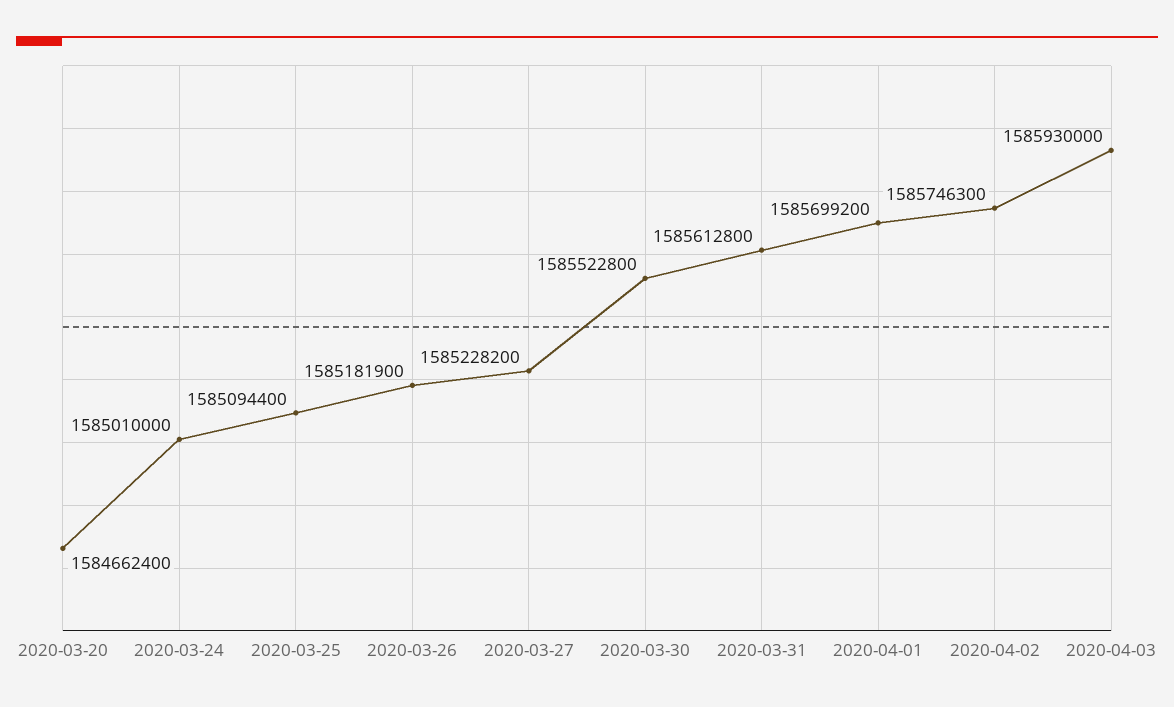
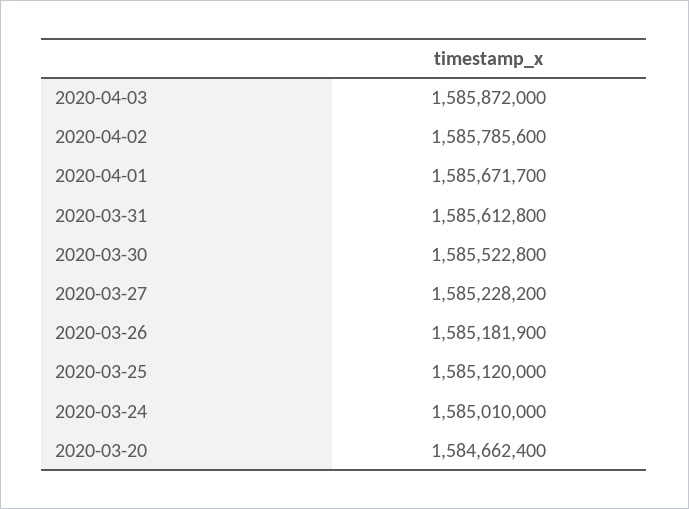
2020-03-25: 1585094400 -> 1585120000
2020-04-01: 1585699200 -> 1585671700
2020-04-02: 1585746300 -> 1585785600
2020-04-03: 1585930000 -> 1585872000

